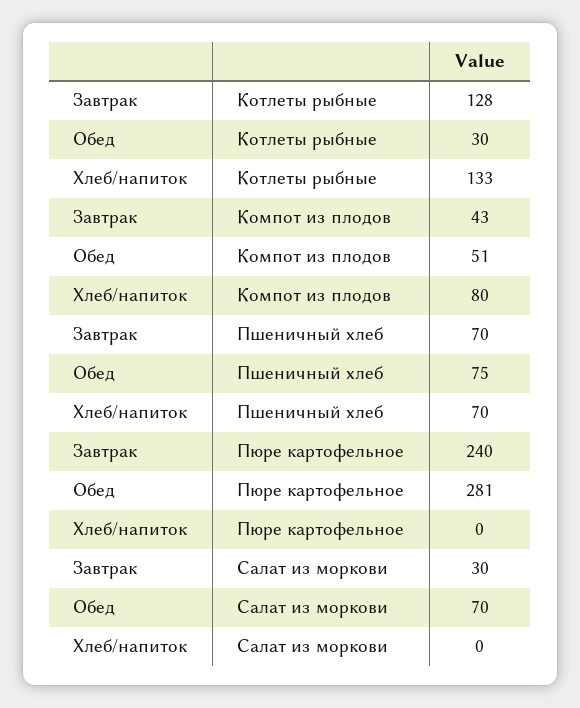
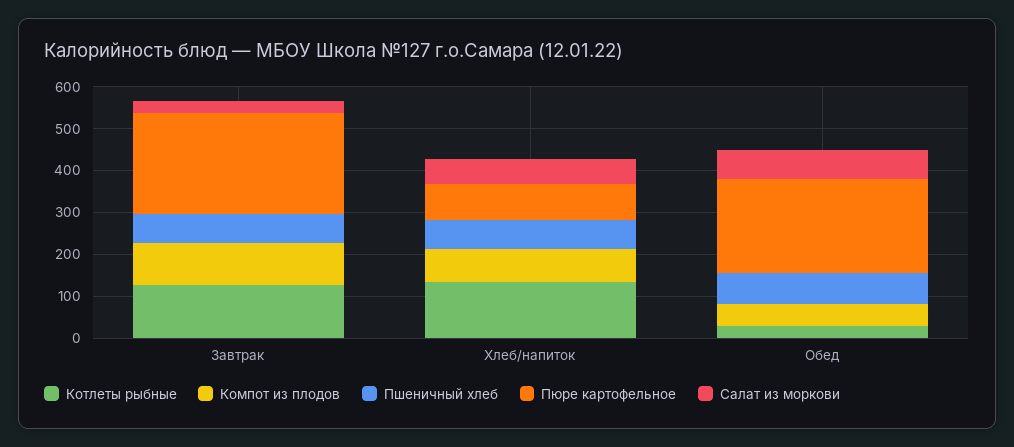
Компот из плодов, Завтрак: 43 -> 100
Пюре картофельное, Обед: 281 -> 220
Пюре картофельное, Хлеб/напиток: 0 -> 80
Салат из моркови, Хлеб/напиток: 0 -> 60

